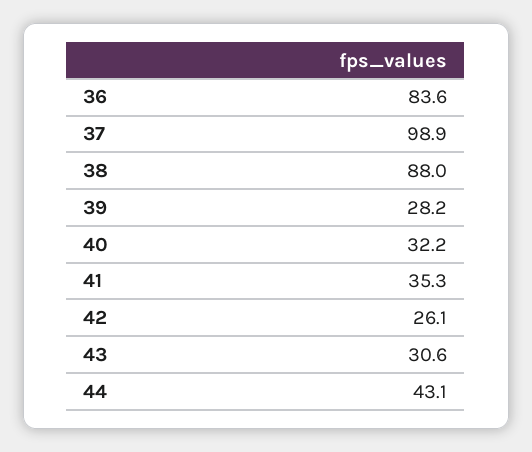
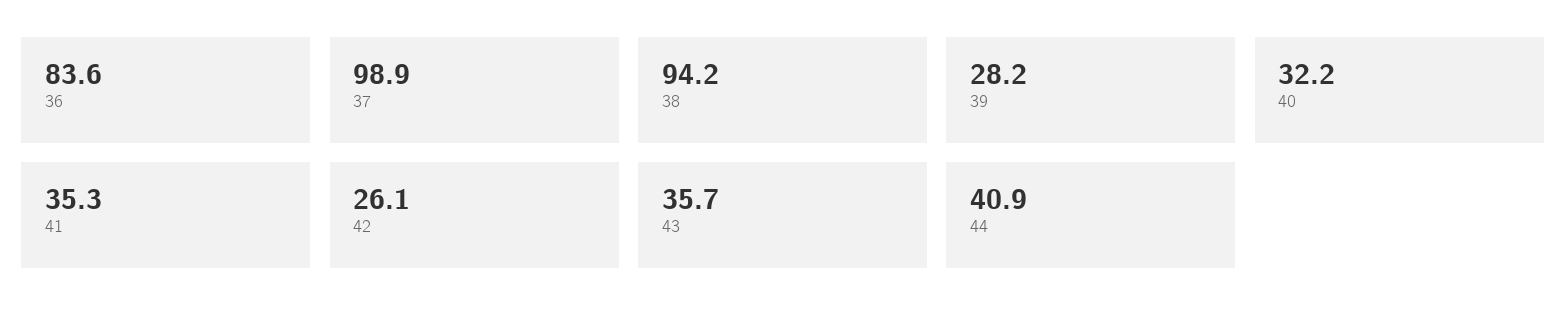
38: 88 -> 94.2
43: 30.6 -> 35.7
44: 43.1 -> 40.9

